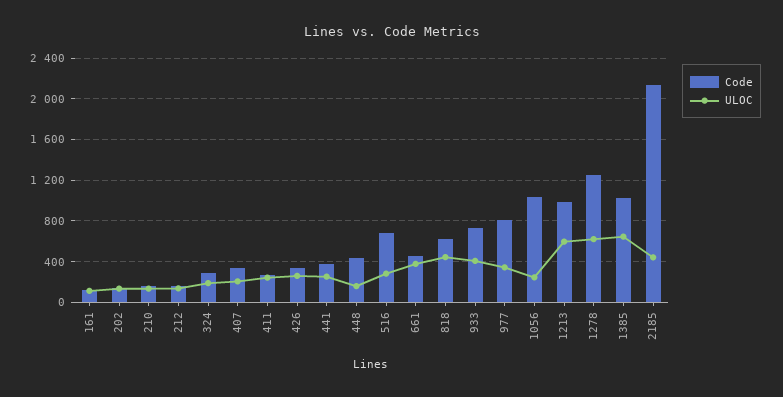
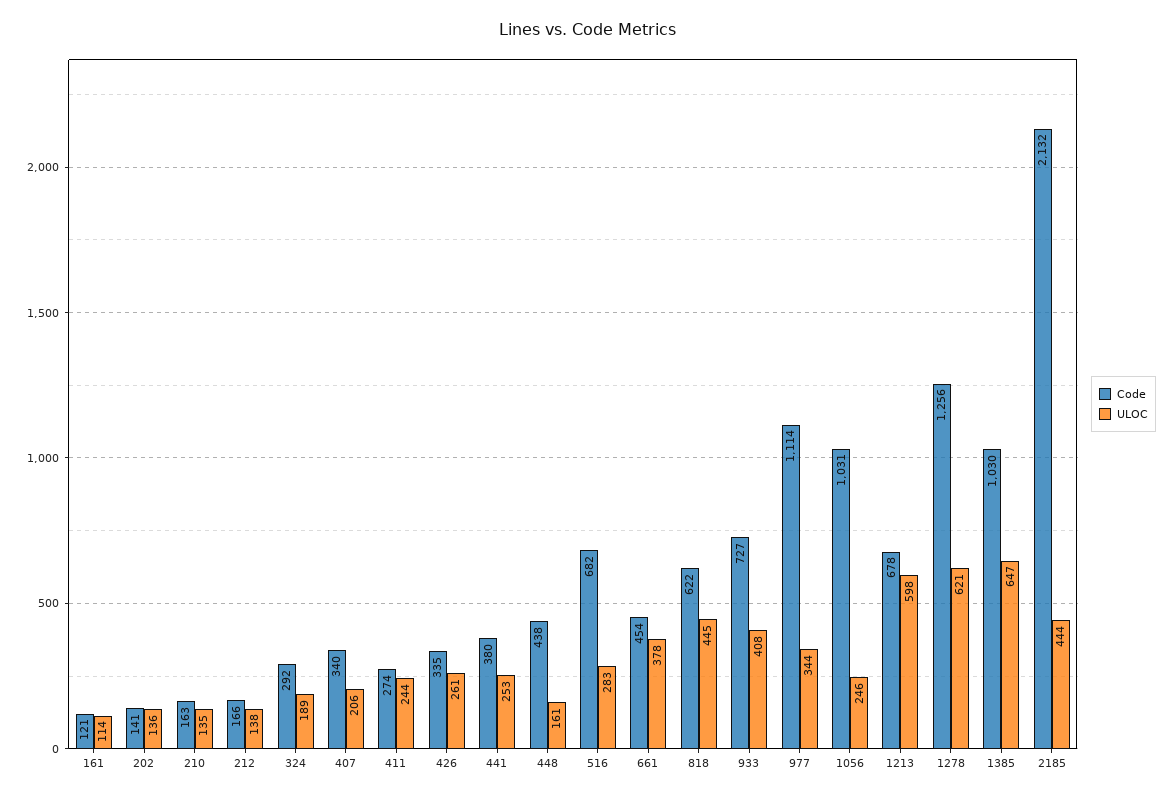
Code, 977: 800 -> 1114
Code, 1213: 1000 -> 678

